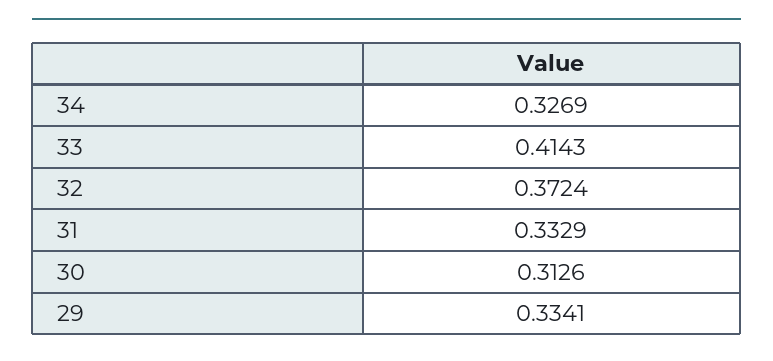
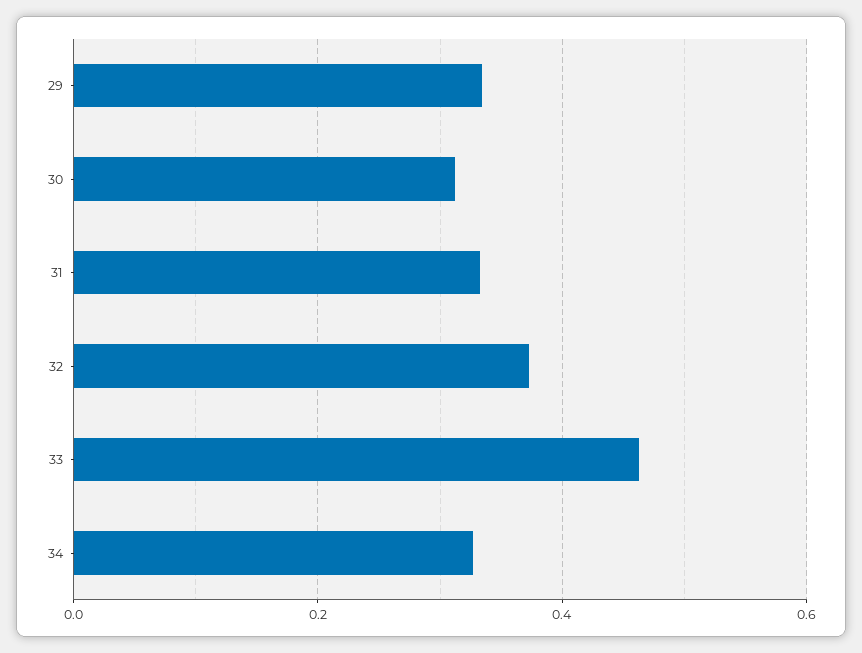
33: 0.4143 -> 0.46

